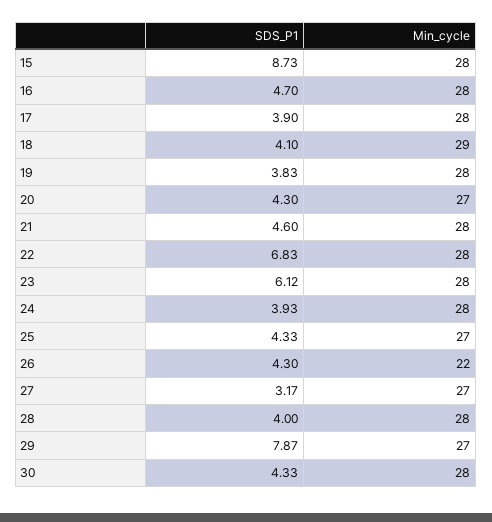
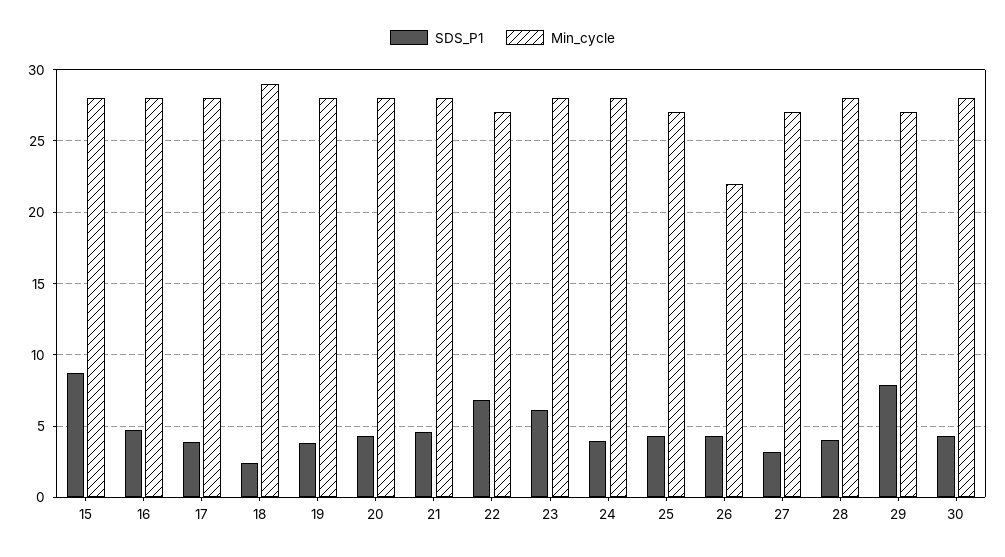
SDS_P1, 18: 4.1 -> 2.5
Min_cycle, 20: 27 -> 28
Min_cycle, 22: 28 -> 27

